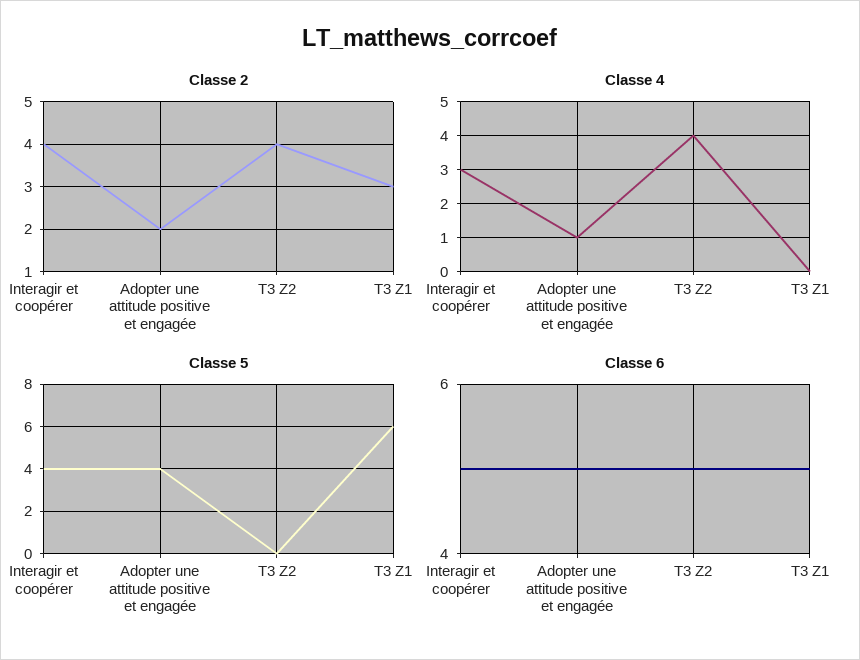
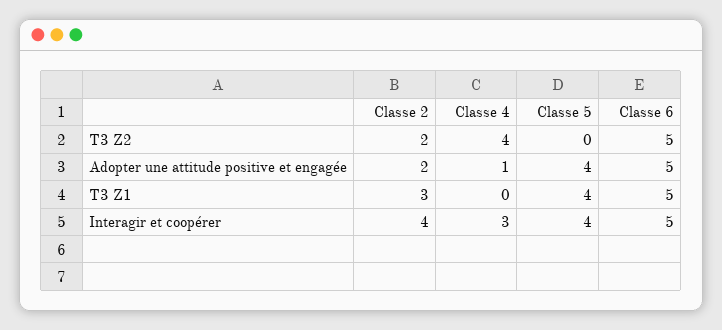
Classe 2, T3 Z2: 4 -> 2
Classe 5, T3 Z1: 6 -> 4

